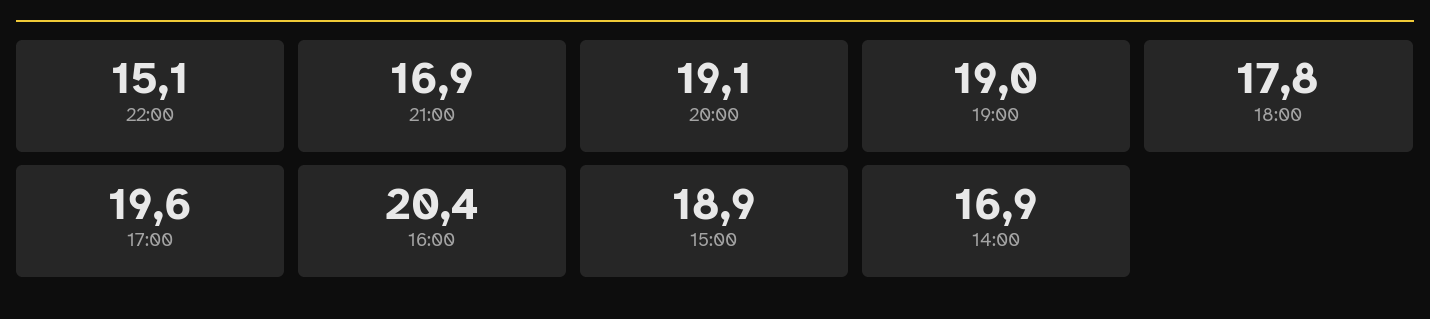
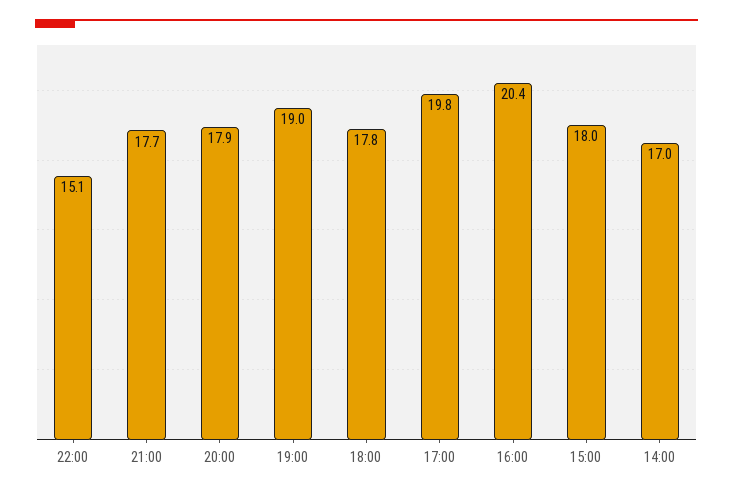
21:00: 16.9 -> 17.7
20:00: 19.1 -> 17.9
17:00: 19.6 -> 19.8
15:00: 18.9 -> 18
14:00: 16.9 -> 17

